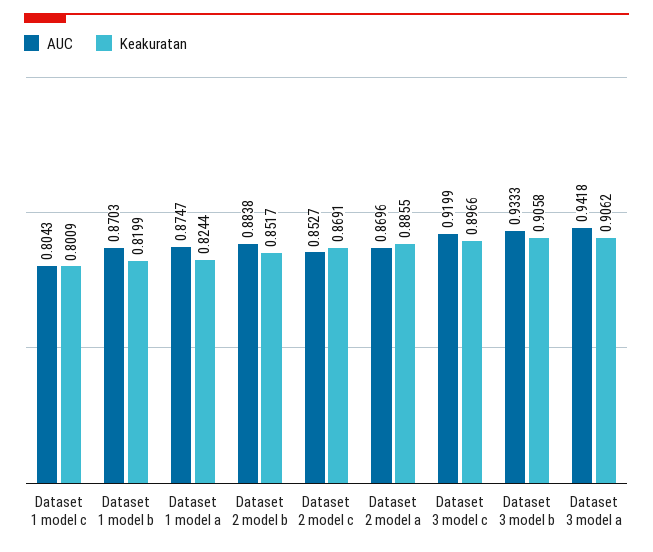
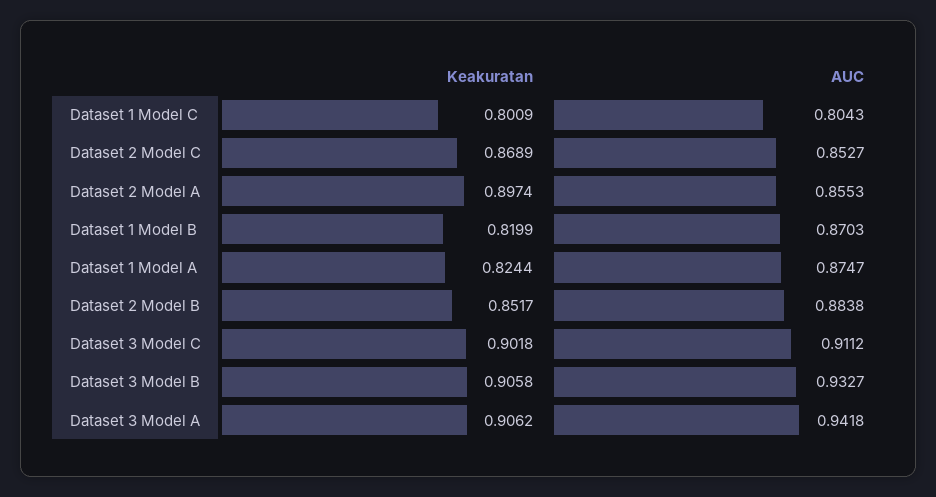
Keakuratan, Dataset 2 model c: 0.8691 -> 0.8689
AUC, Dataset 2 model a: 0.8696 -> 0.8553
Keakuratan, Dataset 2 model a: 0.8855 -> 0.8974
AUC, Dataset 3 model c: 0.9199 -> 0.9112
Keakuratan, Dataset 3 model c: 0.8966 -> 0.9018
AUC, Dataset 3 model b: 0.9333 -> 0.9327

